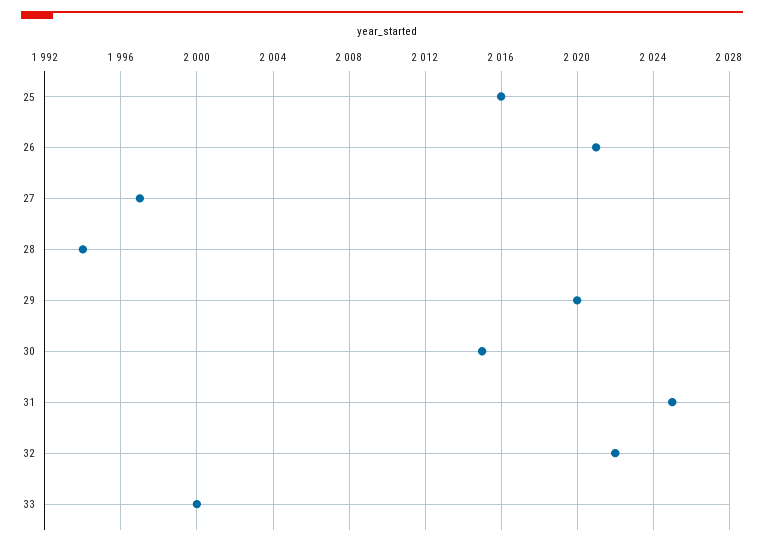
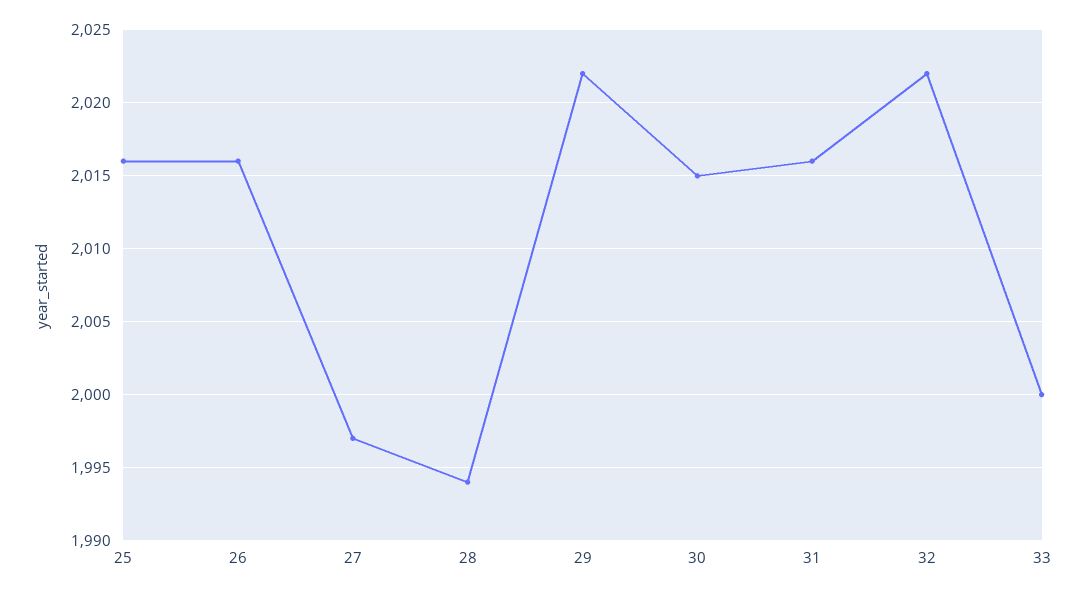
26: 2021 -> 2016
29: 2020 -> 2022
31: 2025 -> 2016

